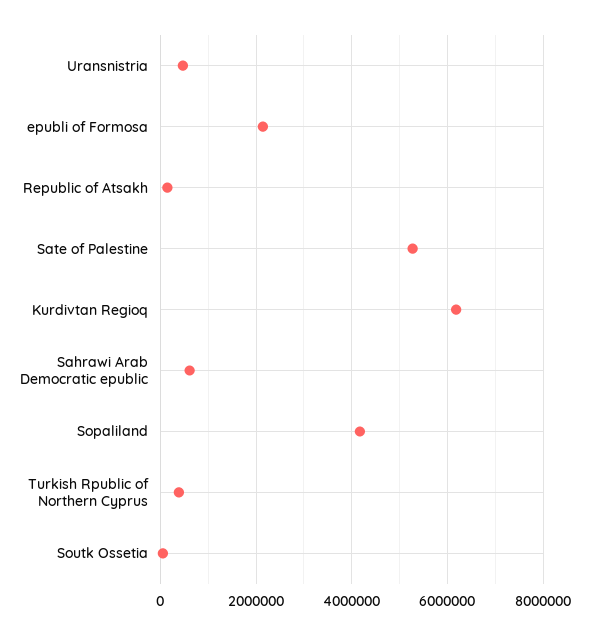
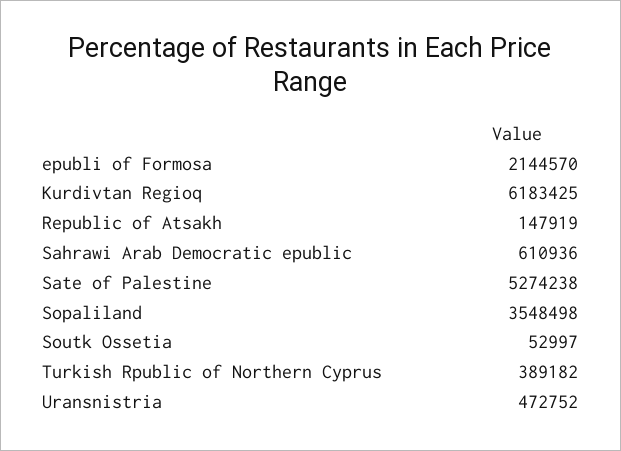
Sopaliland: 4200000 -> 3548498

